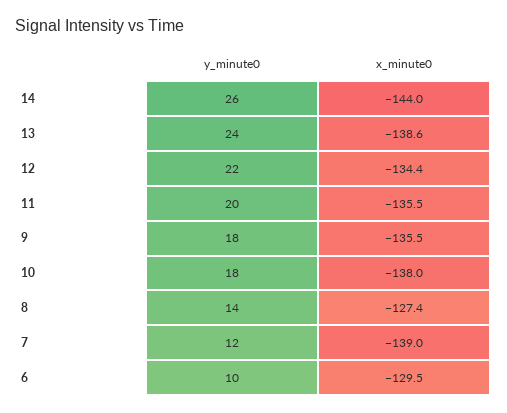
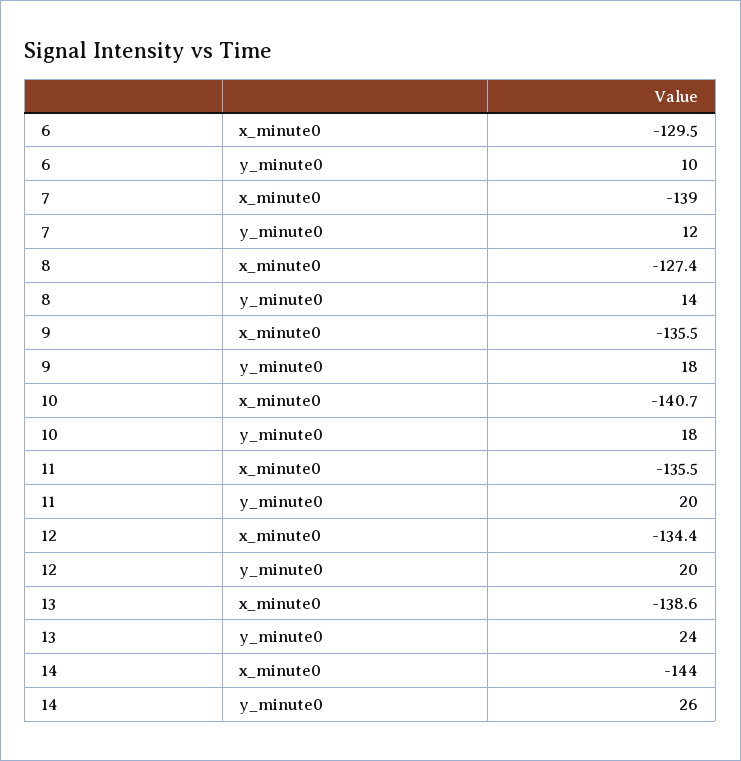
y_minute0, 12: 22 -> 20
x_minute0, 10: -138 -> -140.7

